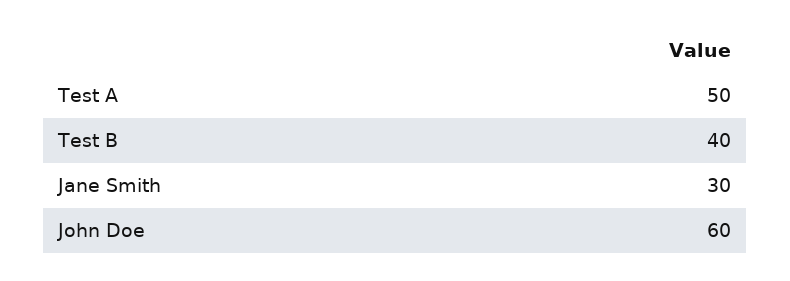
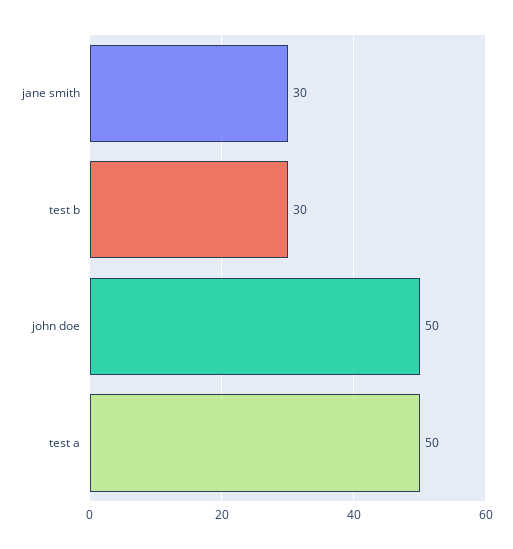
Test B: 40 -> 30
John Doe: 60 -> 50

